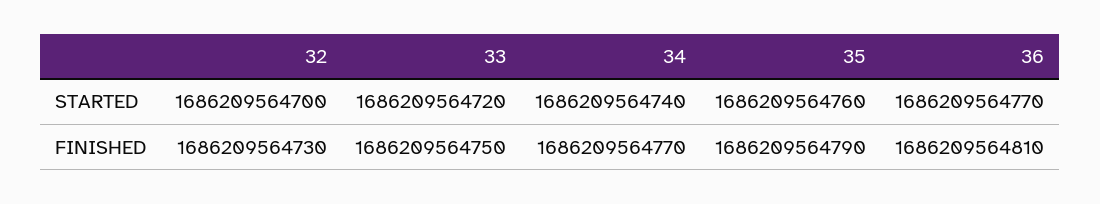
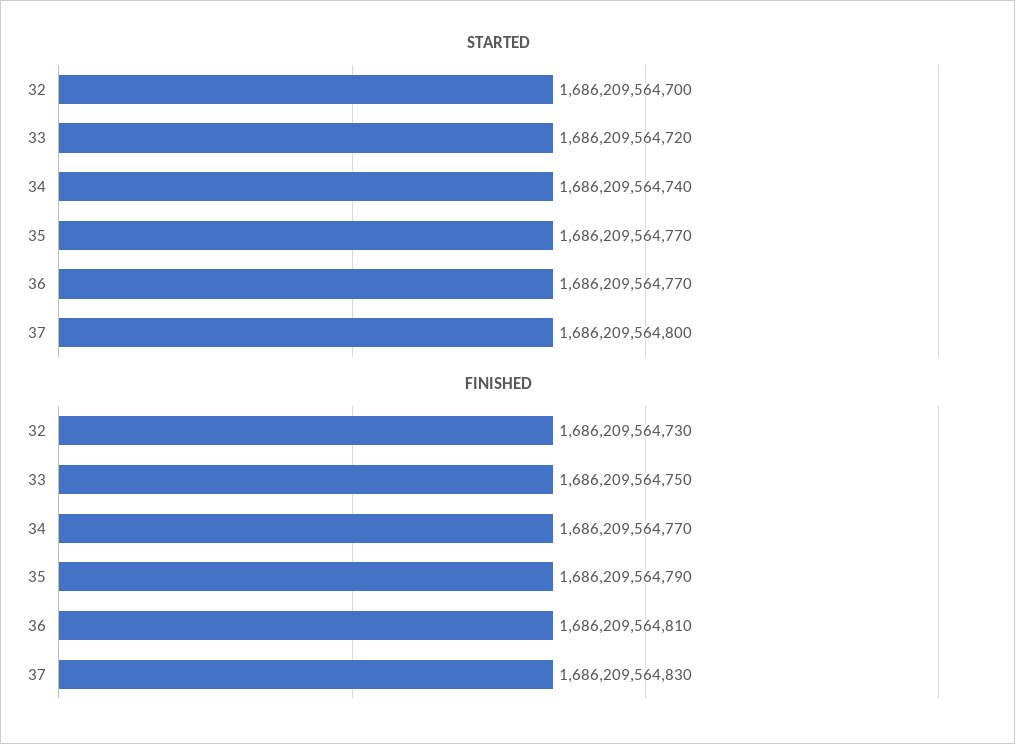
STARTED, 35: 1686209564760 -> 1686209564770
STARTED, 37: none -> 1686209564800
FINISHED, 37: none -> 1686209564830

